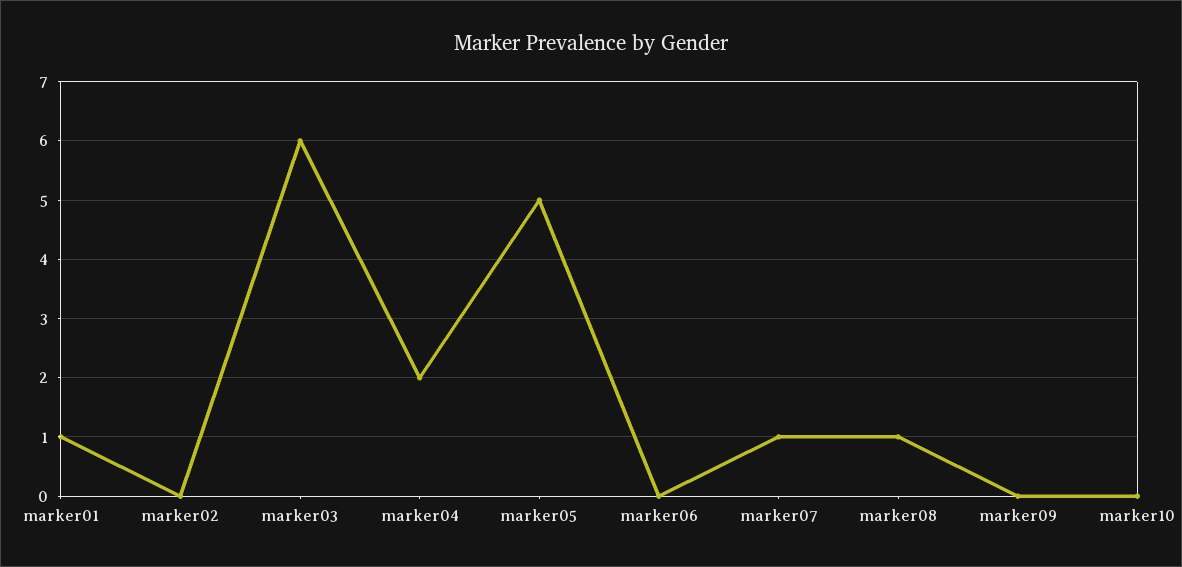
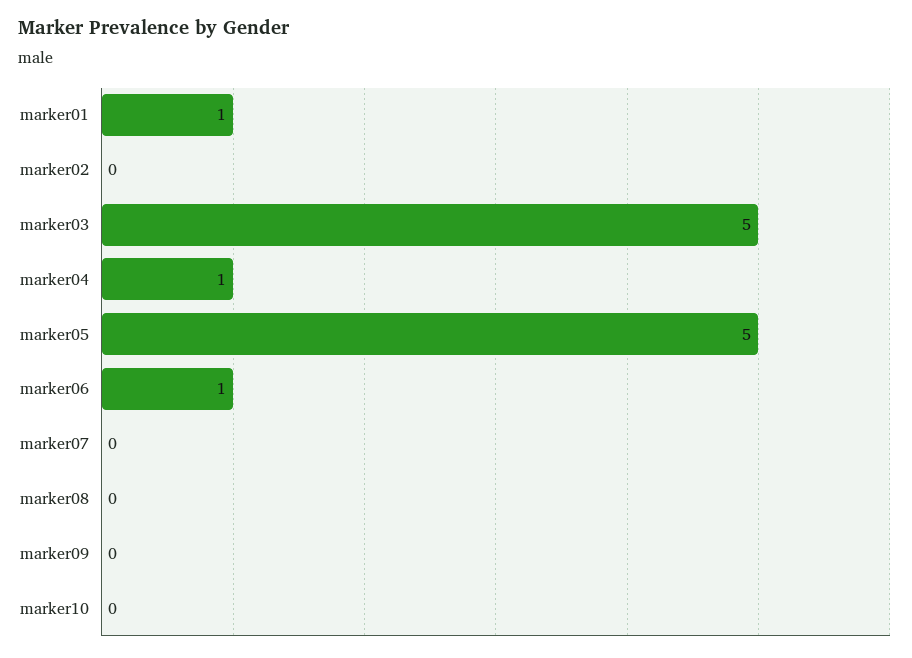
marker03: 6 -> 5
marker04: 2 -> 1
marker06: 0 -> 1
marker07: 1 -> 0
marker08: 1 -> 0

